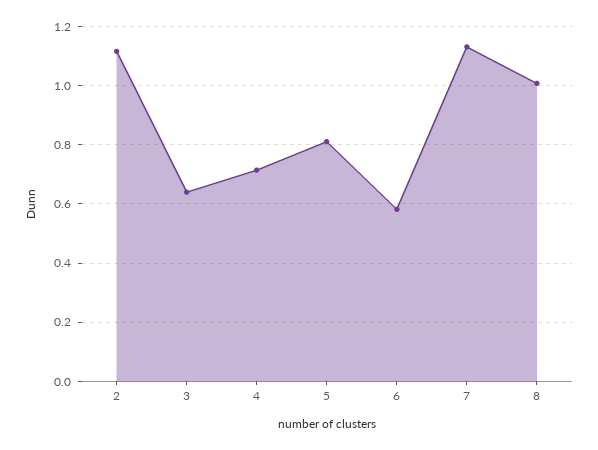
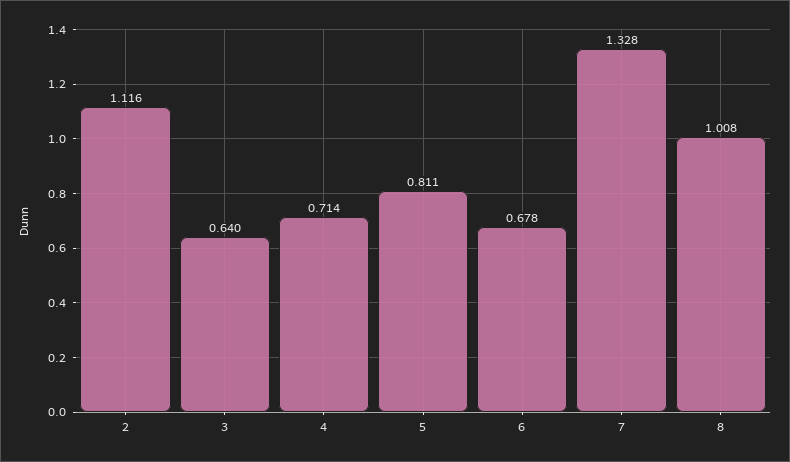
6: 0.575 -> 0.678
7: 1.125 -> 1.328

